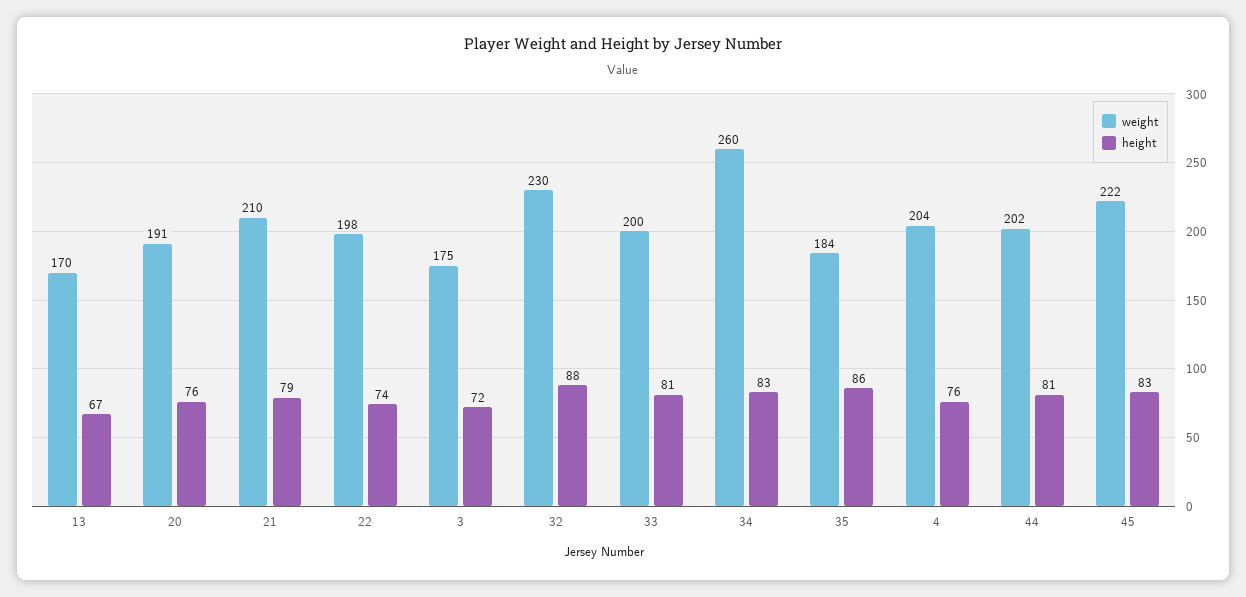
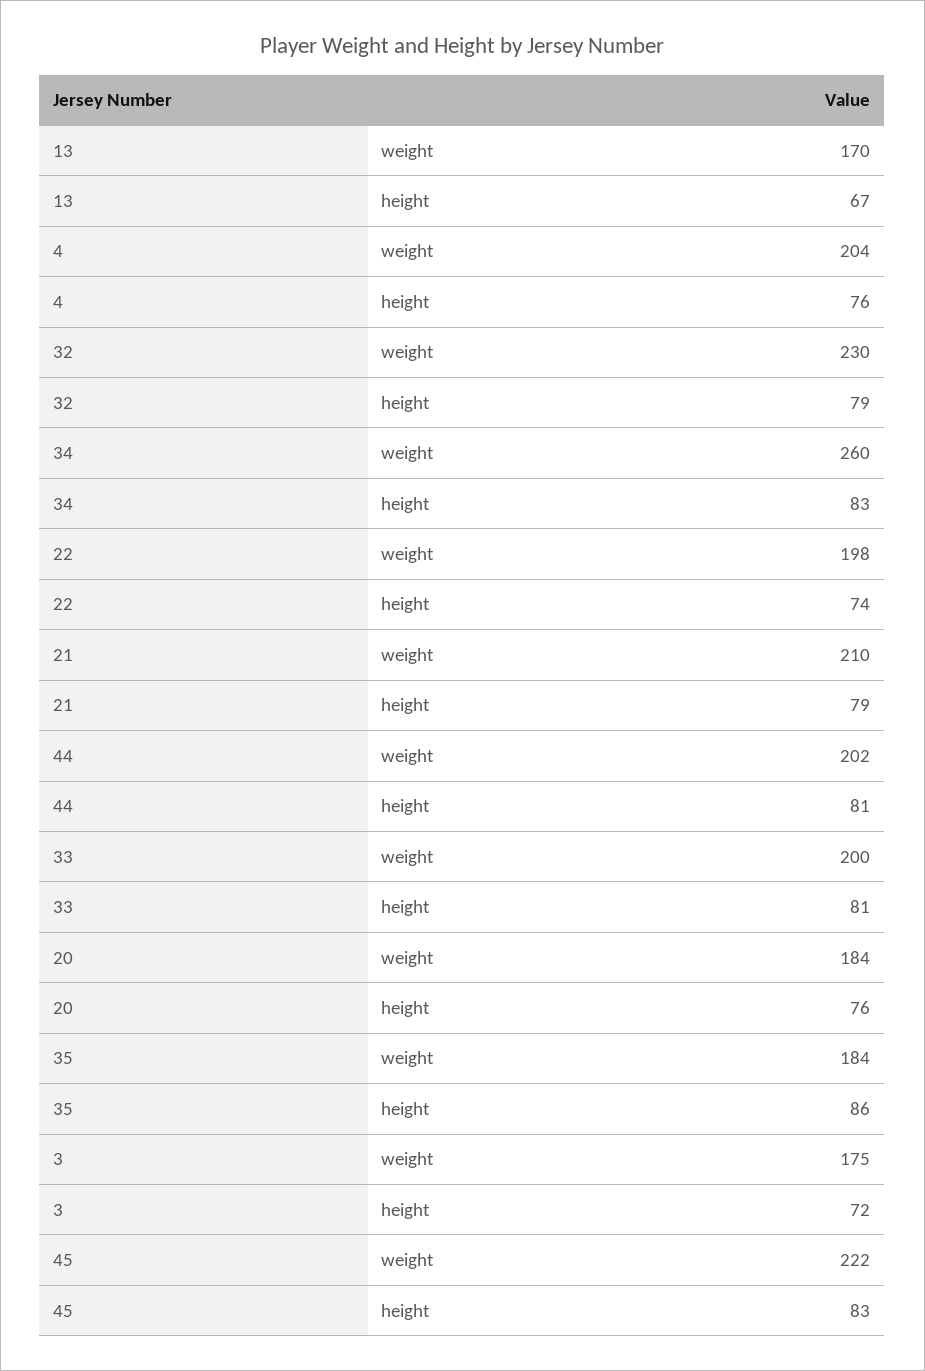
weight, 20: 191 -> 184
height, 32: 88 -> 79

